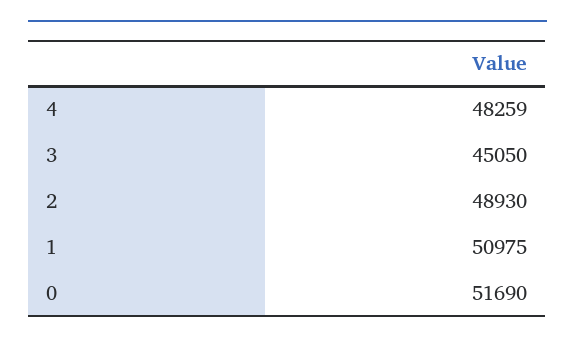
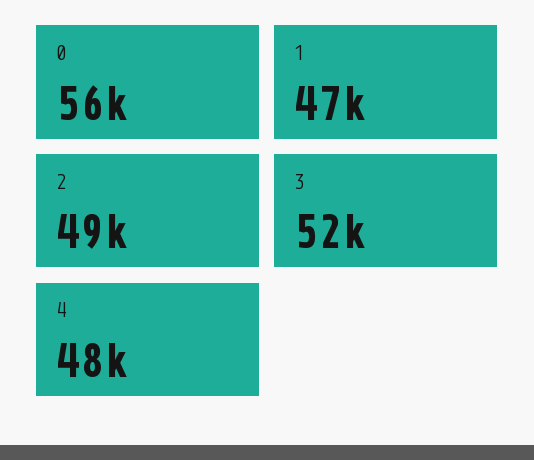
3: 45050 -> 52000
1: 50975 -> 47000
0: 51690 -> 56000

